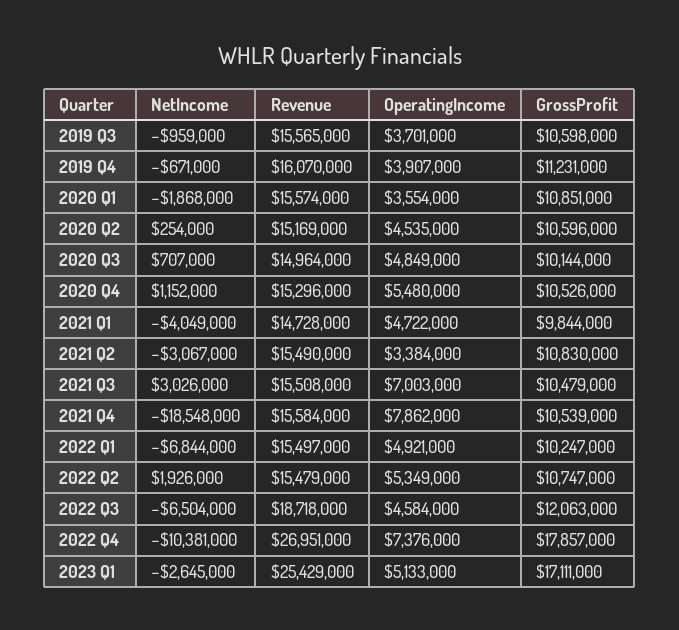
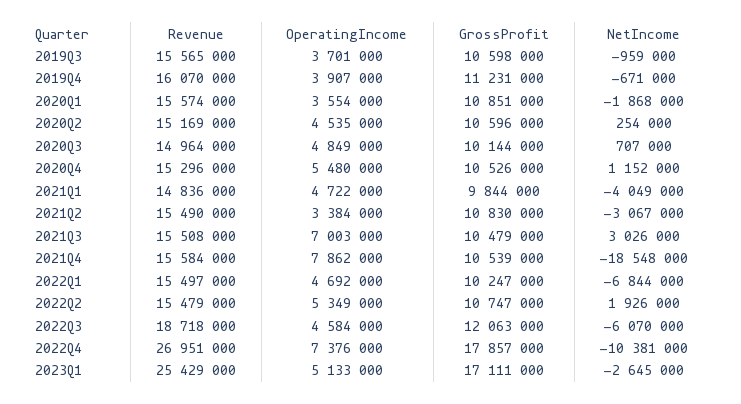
Revenue, 2021 Q1: 14728000 -> 14836000
OperatingIncome, 2022 Q1: 4921000 -> 4692000
NetIncome, 2022 Q3: -6504000 -> -6070000

